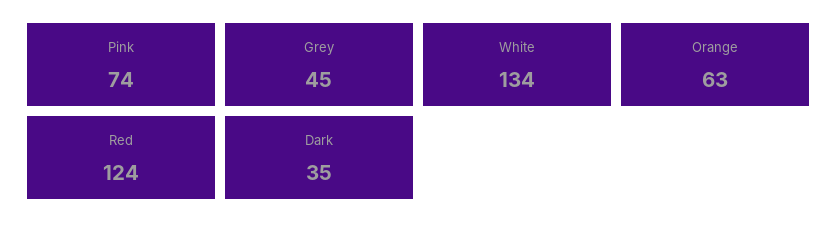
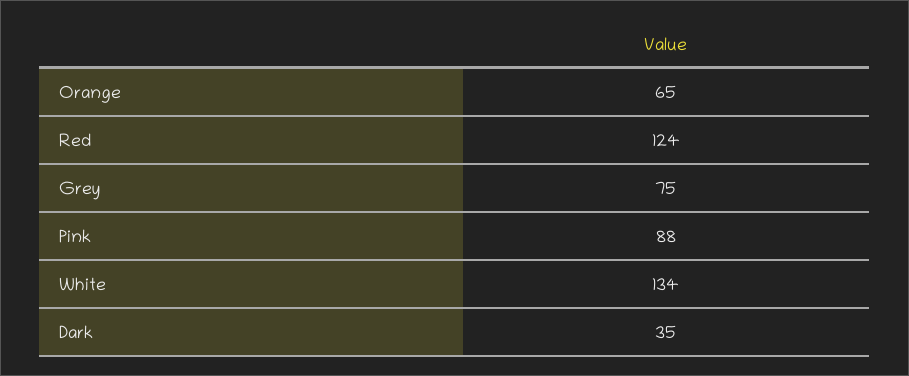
Pink: 74 -> 88
Grey: 45 -> 75
Orange: 63 -> 65

